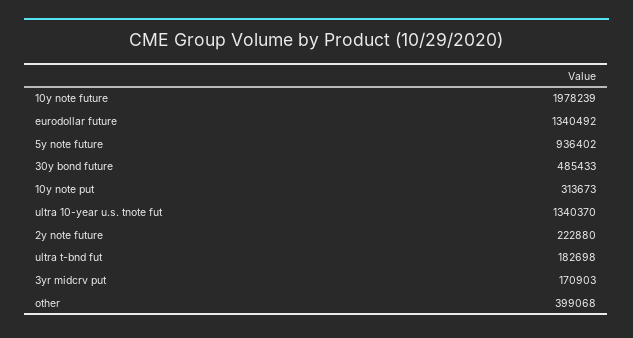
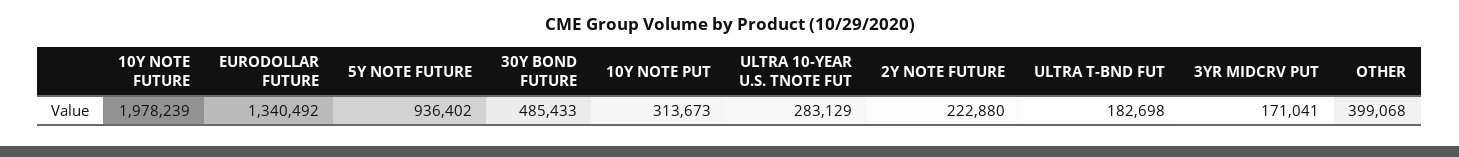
ultra 10-year u.s. tnote fut: 1340370 -> 283129
3yr midcrv put: 170903 -> 171041

